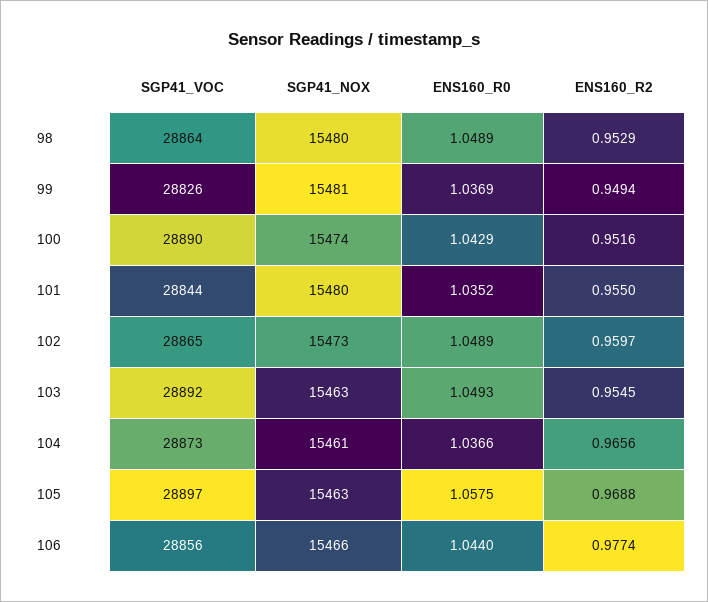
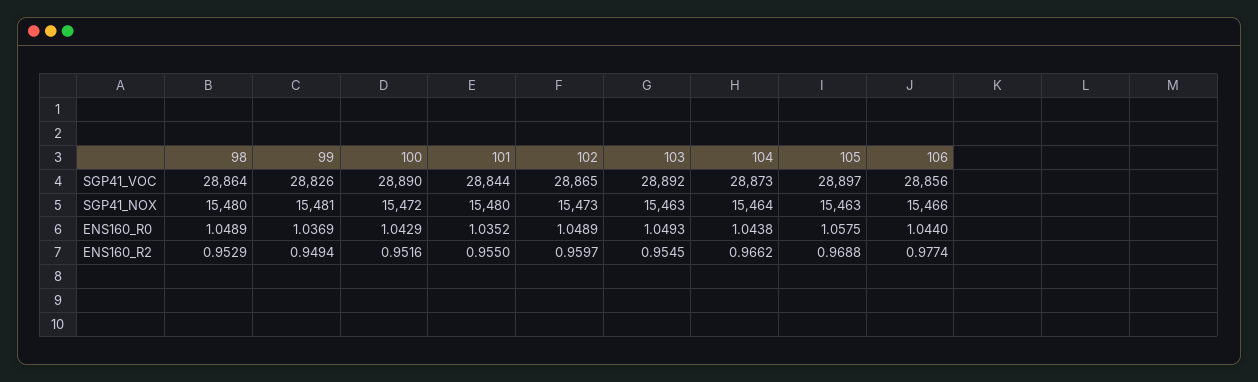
SGP41_NOX, 100: 15474 -> 15472
SGP41_NOX, 104: 15461 -> 15464
ENS160_R0, 104: 1.0366 -> 1.0438
ENS160_R2, 104: 0.9656 -> 0.9662

